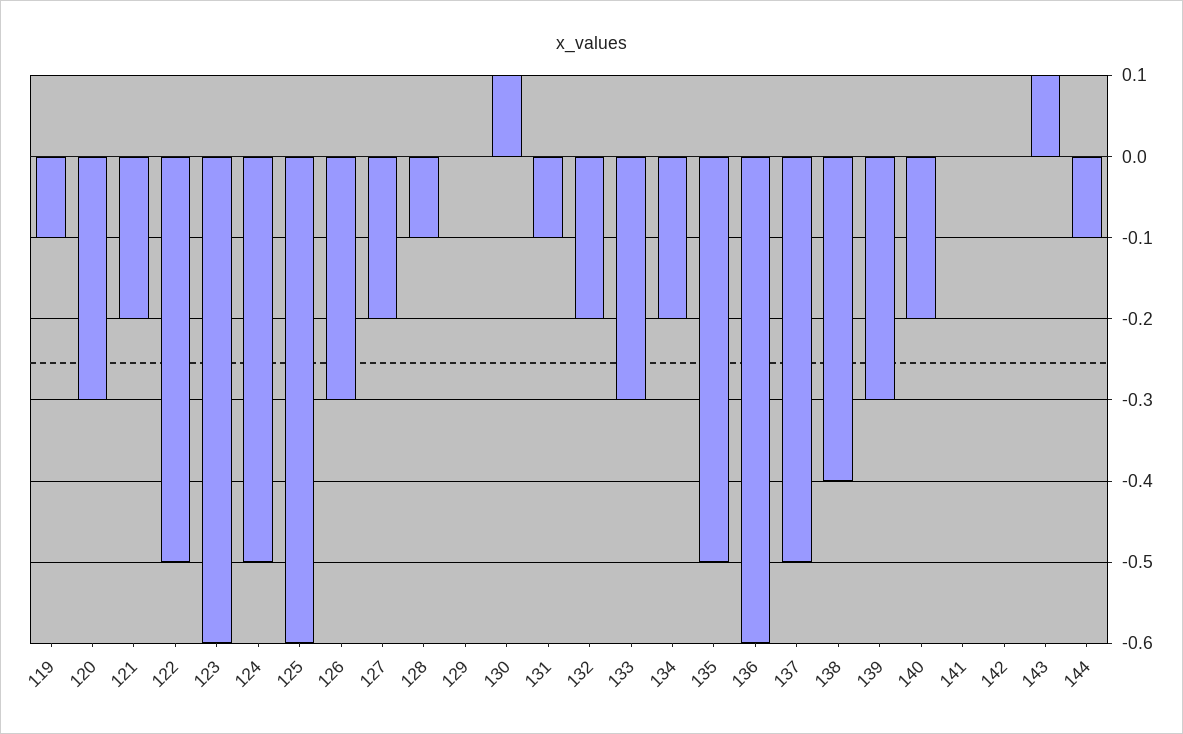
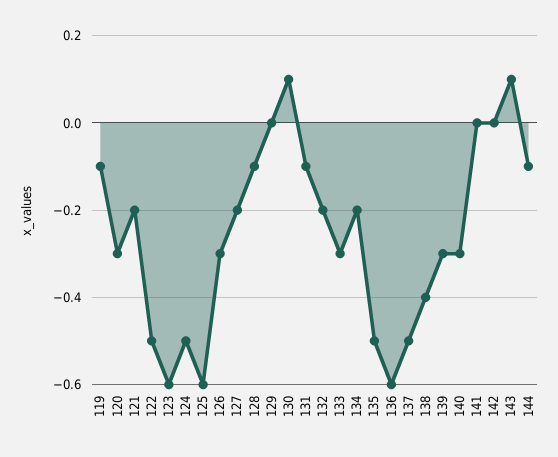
140: -0.2 -> -0.3

